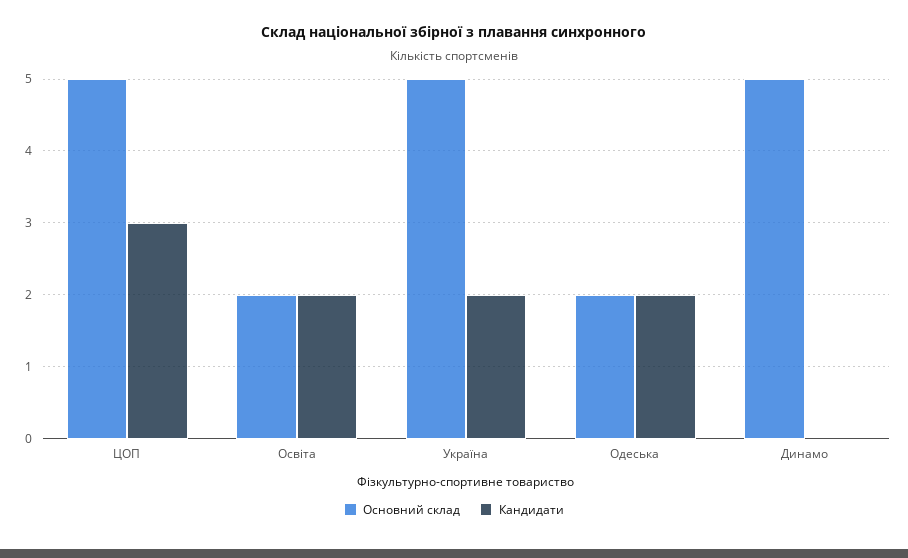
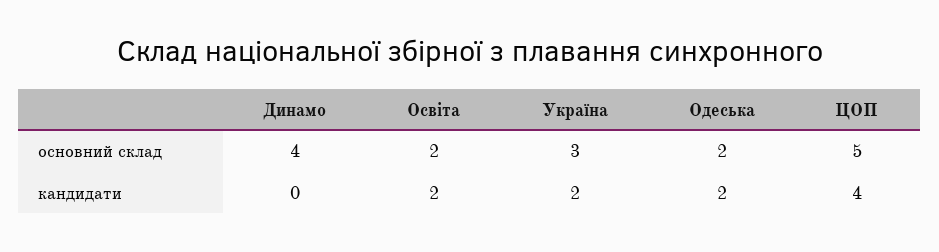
Кандидати, ЦОП: 3 -> 4
Основний склад, Україна: 5 -> 3
Основний склад, Динамо: 5 -> 4

